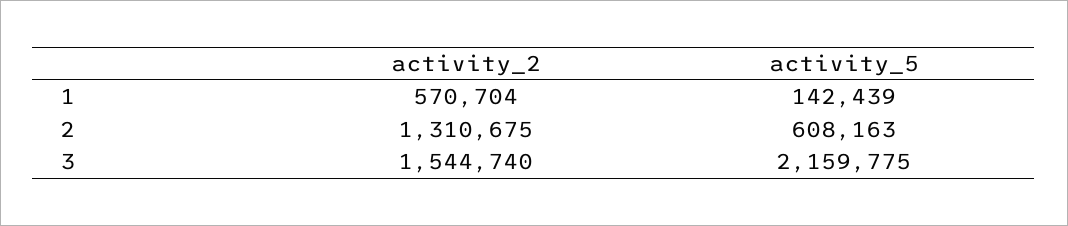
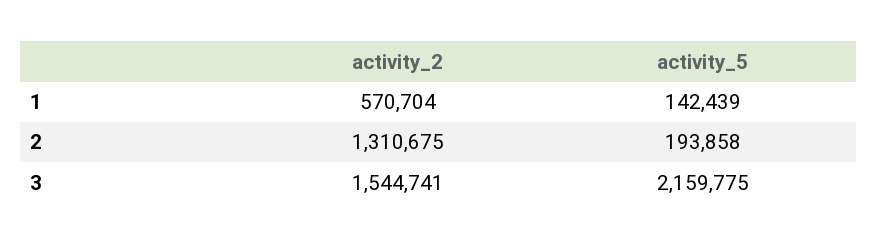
activity_5, 2: 608163 -> 193858
activity_2, 3: 1544740 -> 1544741

